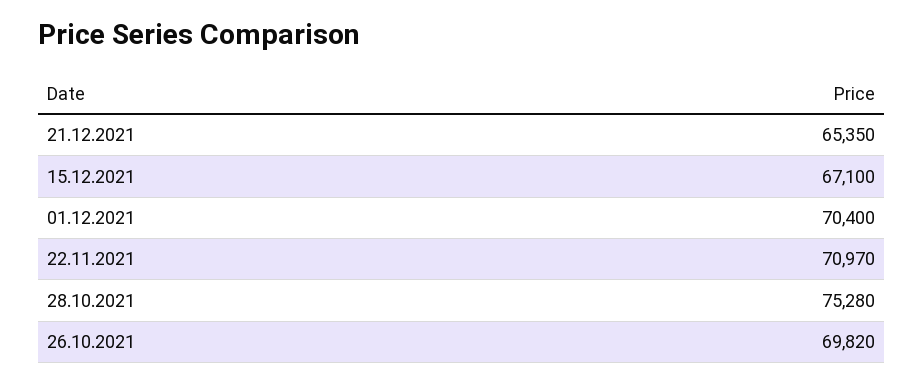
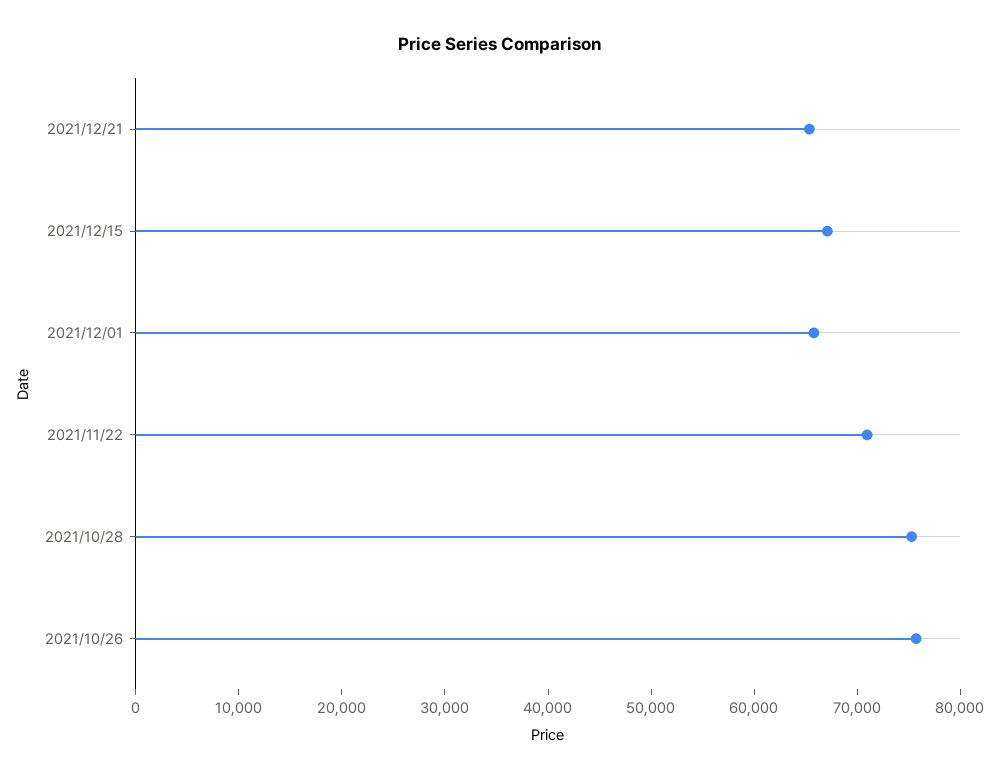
01.12.2021: 70400 -> 66000
26.10.2021: 69820 -> 76000

